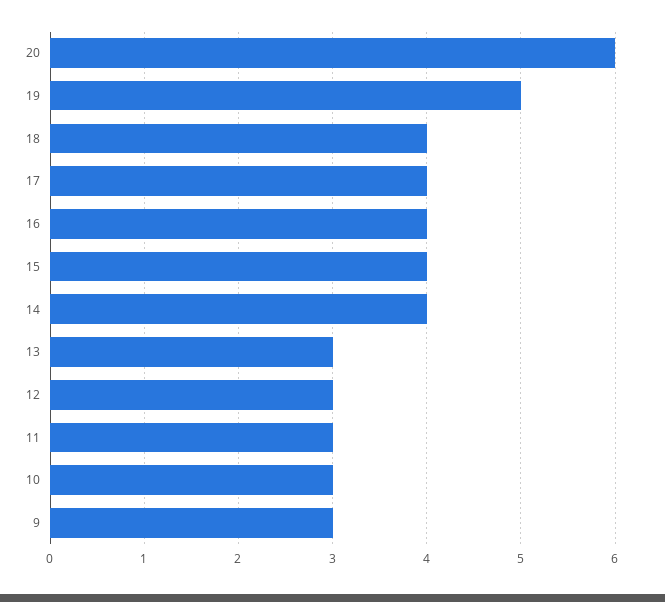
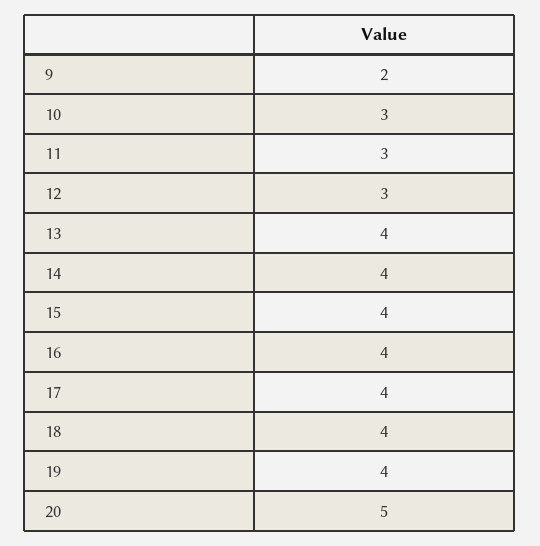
20: 6 -> 5
19: 5 -> 4
13: 3 -> 4
9: 3 -> 2

